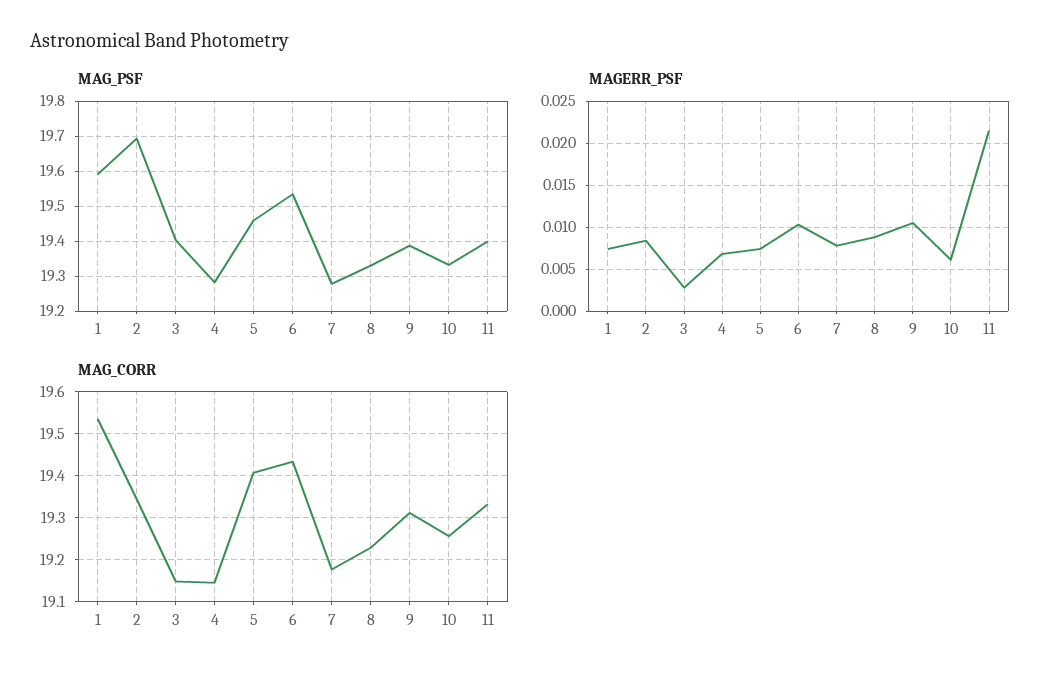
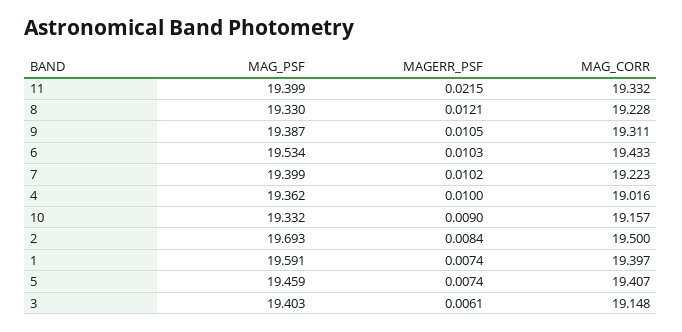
MAG_PSF, 4: 19.28 -> 19.362
MAG_PSF, 7: 19.28 -> 19.399
MAGERR_PSF, 3: 0.003 -> 0.0061
MAGERR_PSF, 4: 0.007 -> 0.01
MAGERR_PSF, 7: 0.008 -> 0.0102
MAGERR_PSF, 8: 0.009 -> 0.0121
MAGERR_PSF, 10: 0.006 -> 0.009
MAG_CORR, 1: 19.54 -> 19.397
MAG_CORR, 2: 19.34 -> 19.5
MAG_CORR, 4: 19.14 -> 19.016
MAG_CORR, 7: 19.18 -> 19.223
MAG_CORR, 10: 19.26 -> 19.157

